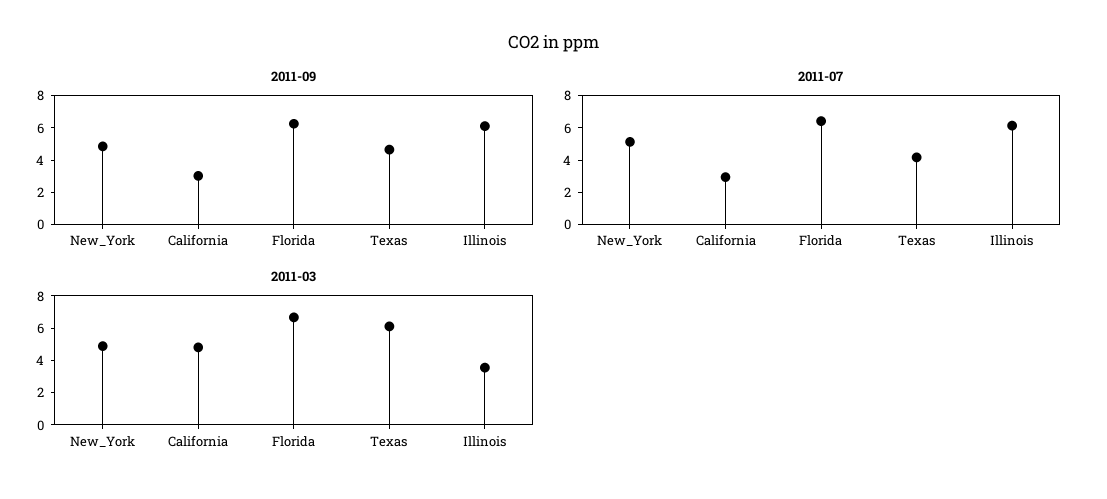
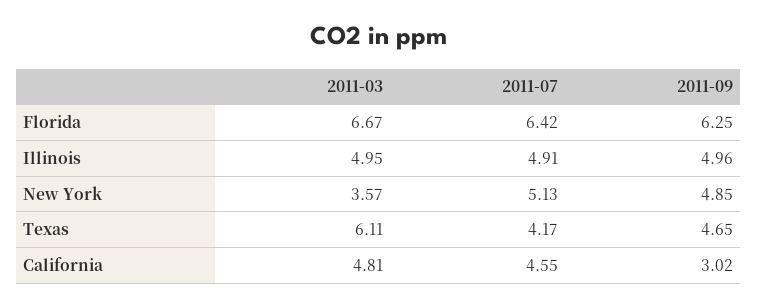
2011-09, Illinois: 6 -> 4.96
2011-07, California: 3 -> 4.55
2011-07, Illinois: 6 -> 4.91
2011-03, New_York: 5 -> 3.57
2011-03, Illinois: 3.5 -> 4.95

